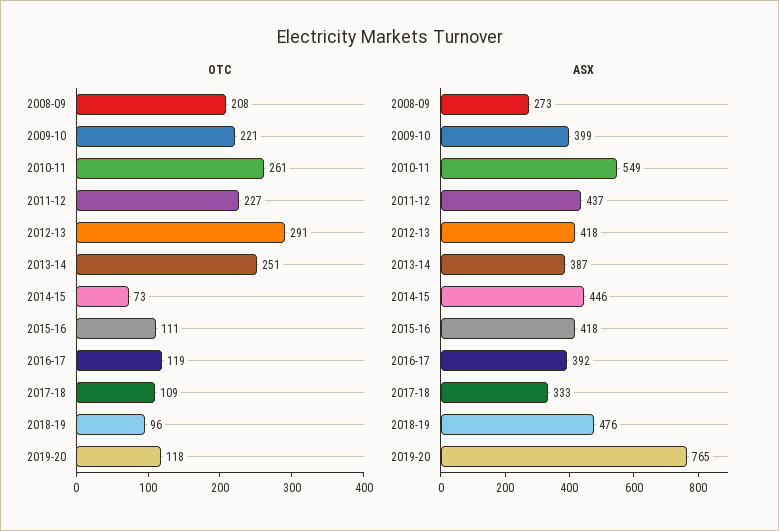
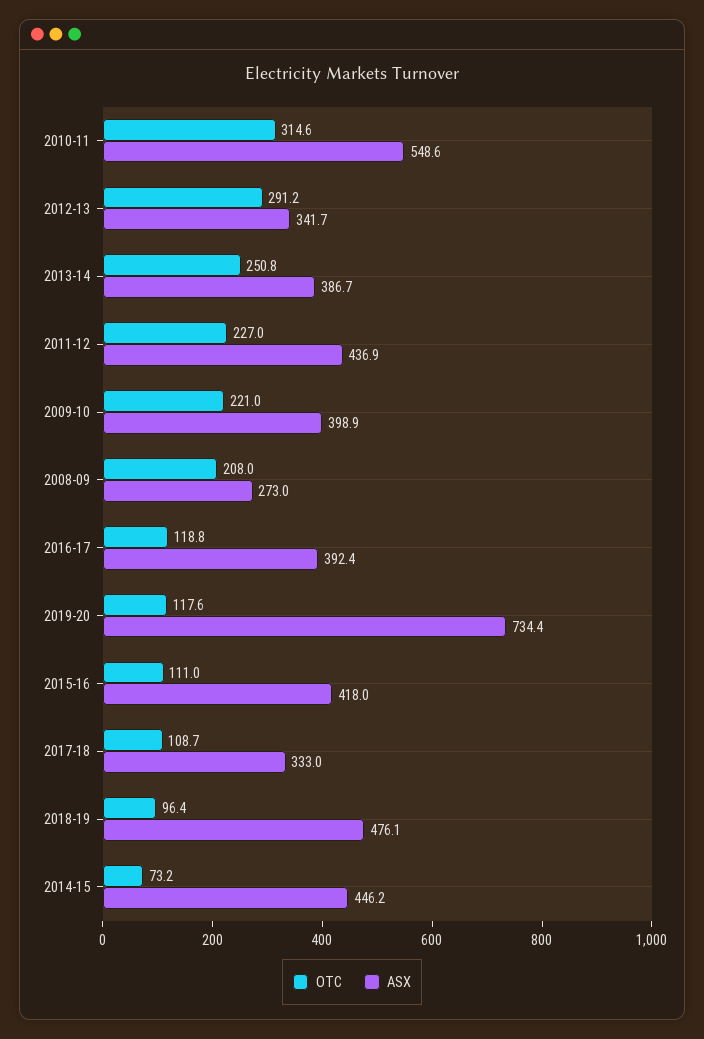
OTC, 2010-11: 261 -> 314.6
ASX, 2012-13: 418 -> 341.7
ASX, 2019-20: 765 -> 734.4

